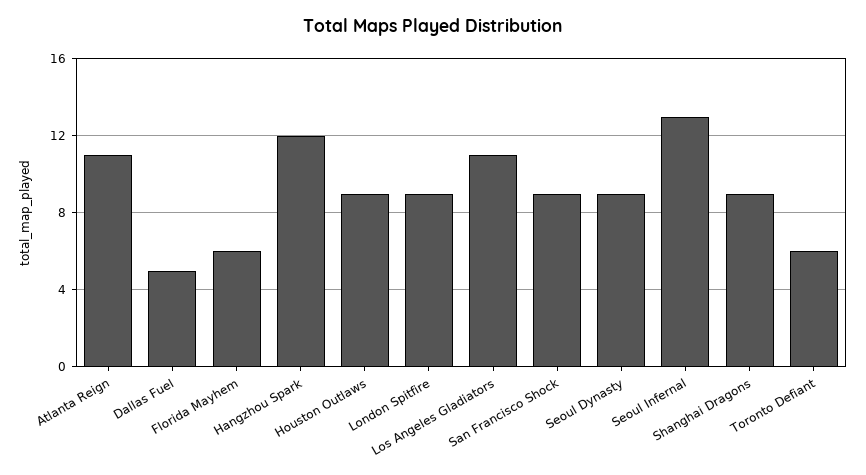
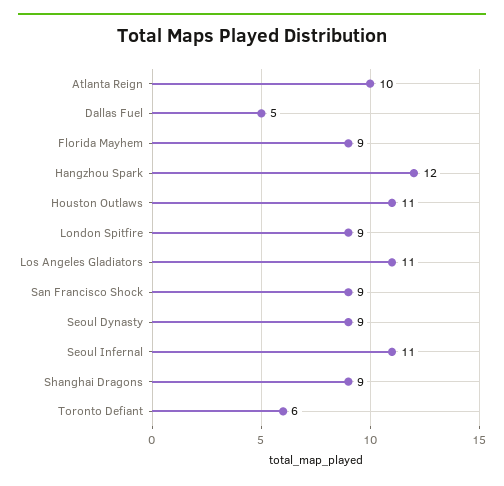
Atlanta Reign: 11 -> 10
Florida Mayhem: 6 -> 9
Houston Outlaws: 9 -> 11
Seoul Infernal: 13 -> 11

